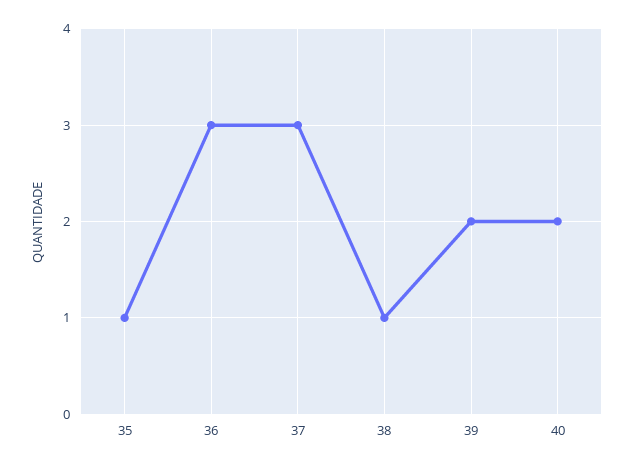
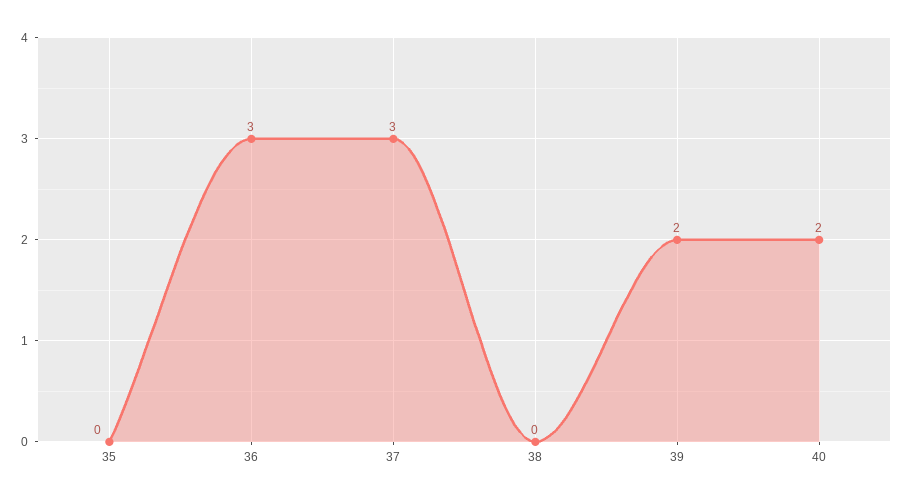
35: 1 -> 0
38: 1 -> 0

